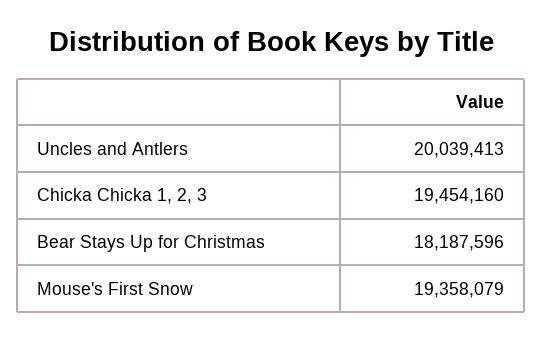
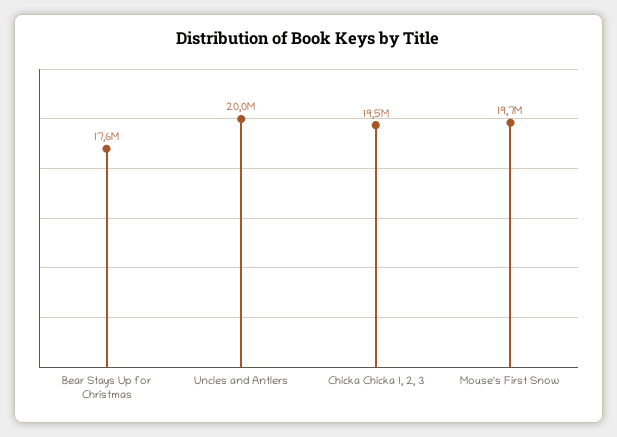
Bear Stays Up for Christmas: 18187596 -> 17600000
Mouse's First Snow: 19358079 -> 19700000

